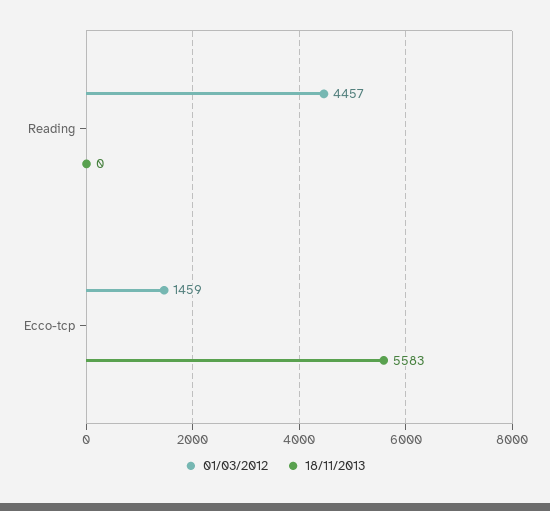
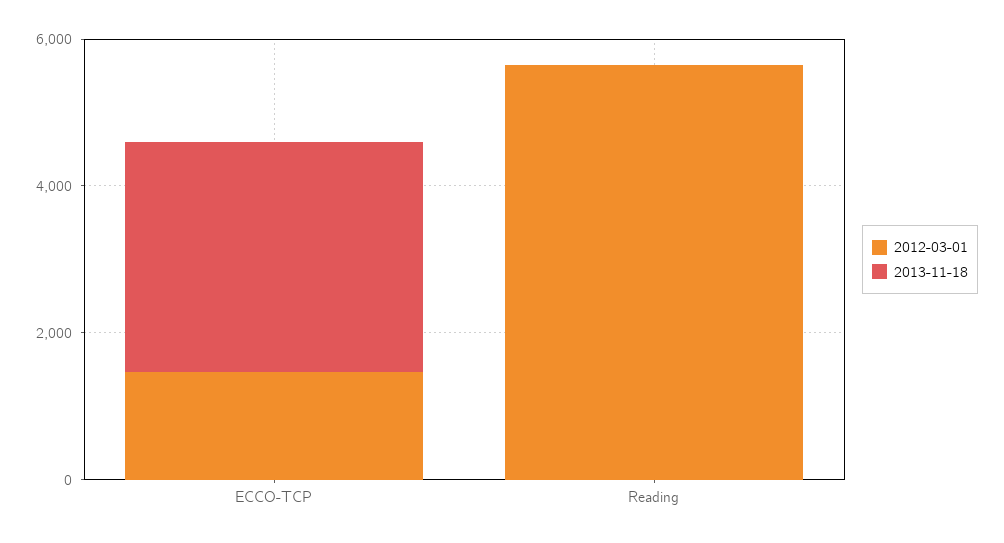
01/03/2012, Reading: 4457 -> 5500
18/11/2013, Ecco-tcp: 5583 -> 3000

